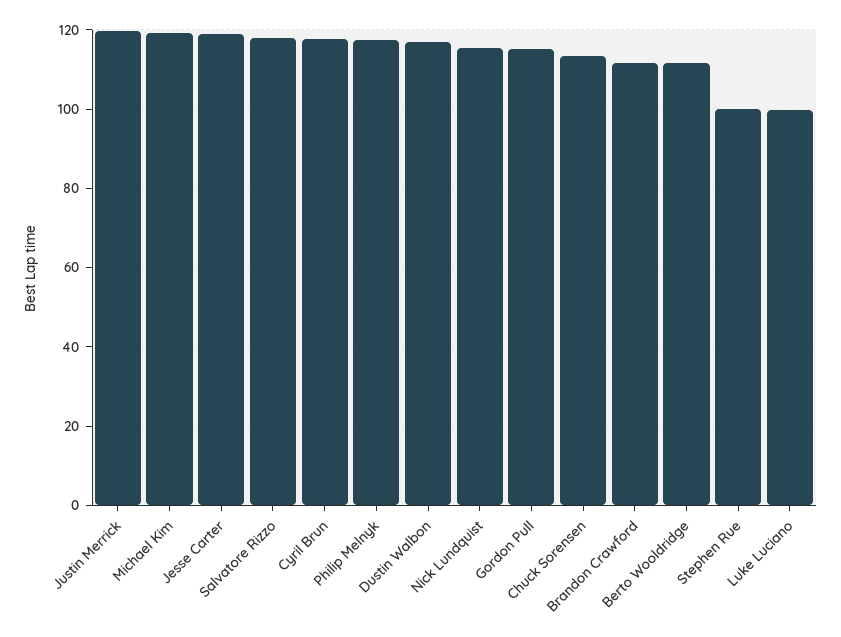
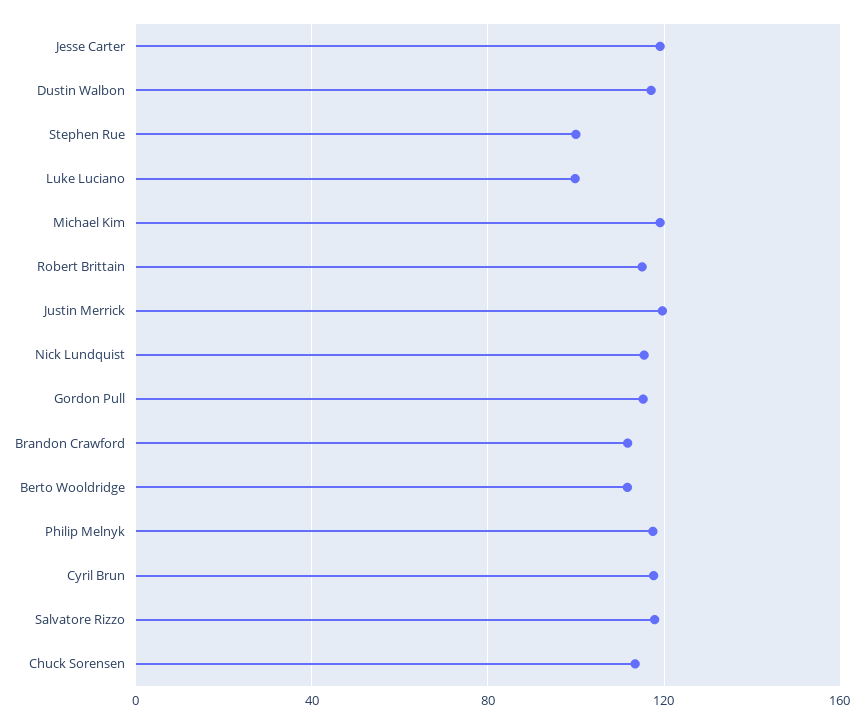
Robert Brittain: none -> 115

